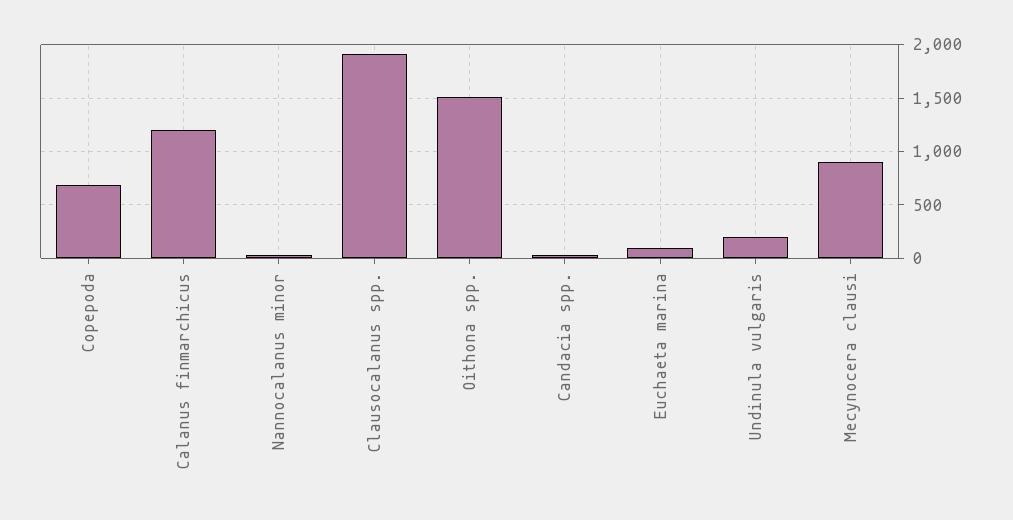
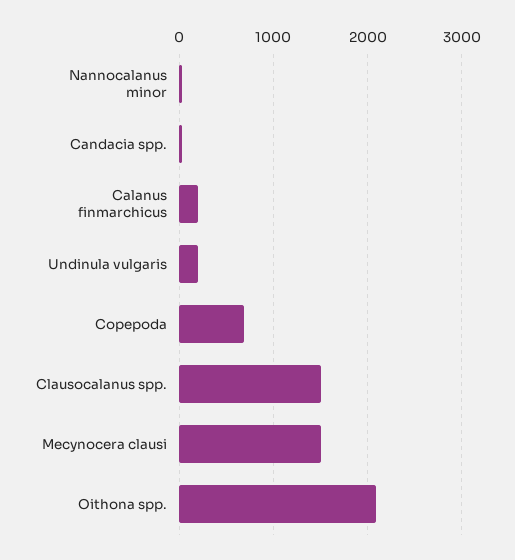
Calanus finmarchicus: 1200 -> 200
Clausocalanus spp.: 1900 -> 1500
Oithona spp.: 1500 -> 2100
Euchaeta marina: 100 -> none
Mecynocera clausi: 900 -> 1500

